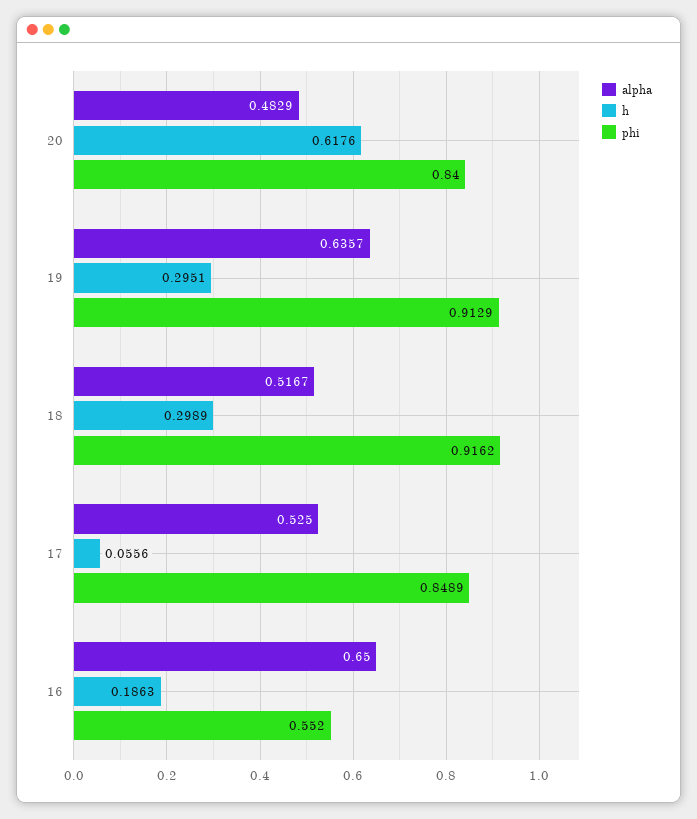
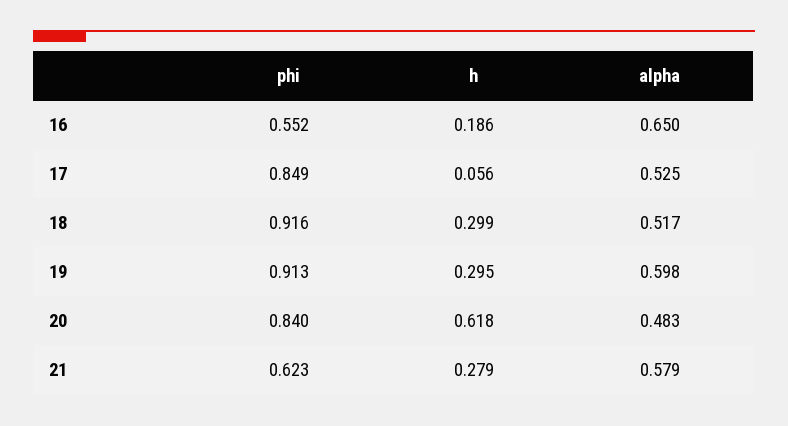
alpha, 19: 0.6357 -> 0.598
phi, 21: none -> 0.623
h, 21: none -> 0.279
alpha, 21: none -> 0.579

